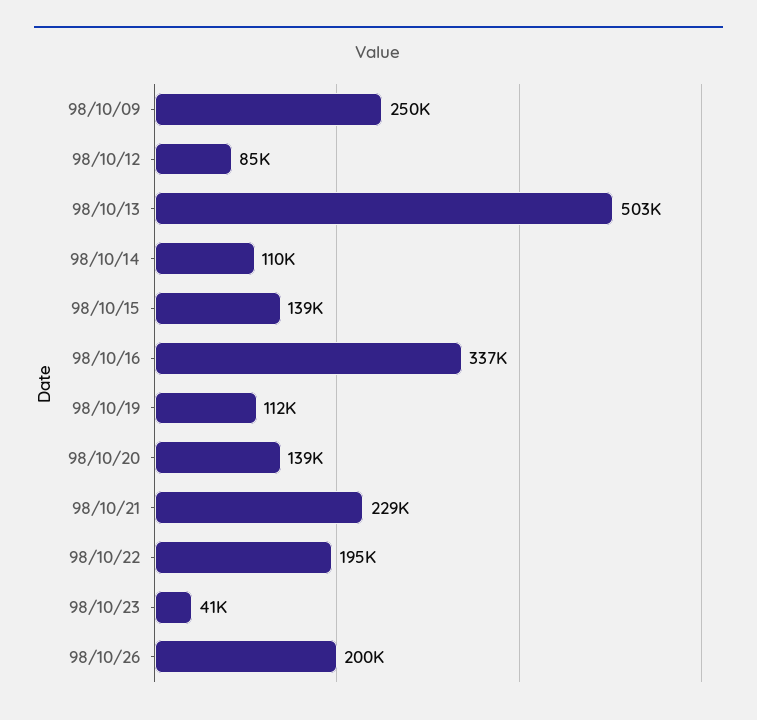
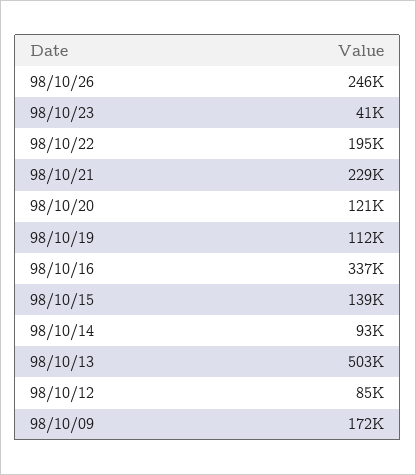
98/10/09: 250000 -> 172000
98/10/14: 110000 -> 93000
98/10/20: 139000 -> 121000
98/10/26: 200000 -> 246000

